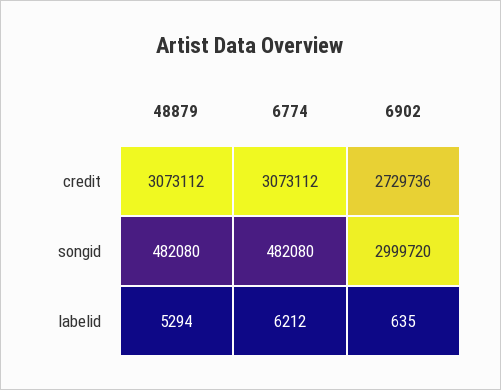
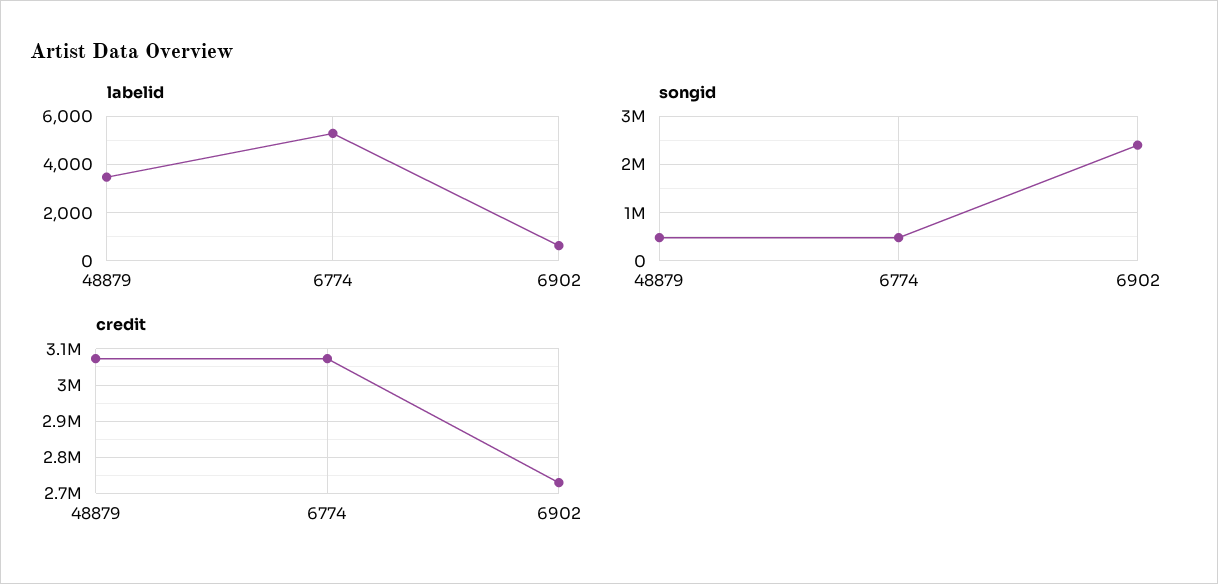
songid, 6902: 2999720 -> 2400000
labelid, 48879: 5294 -> 3500
labelid, 6774: 6212 -> 5250

